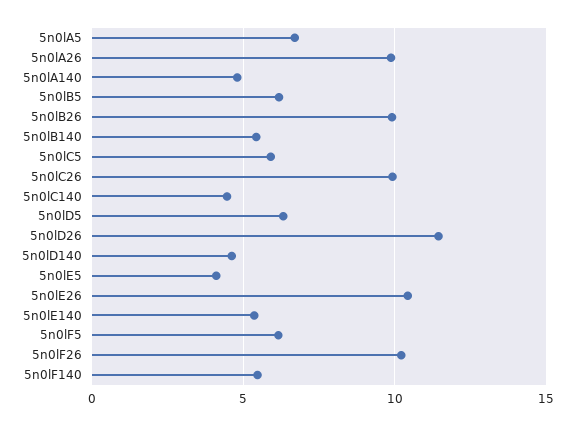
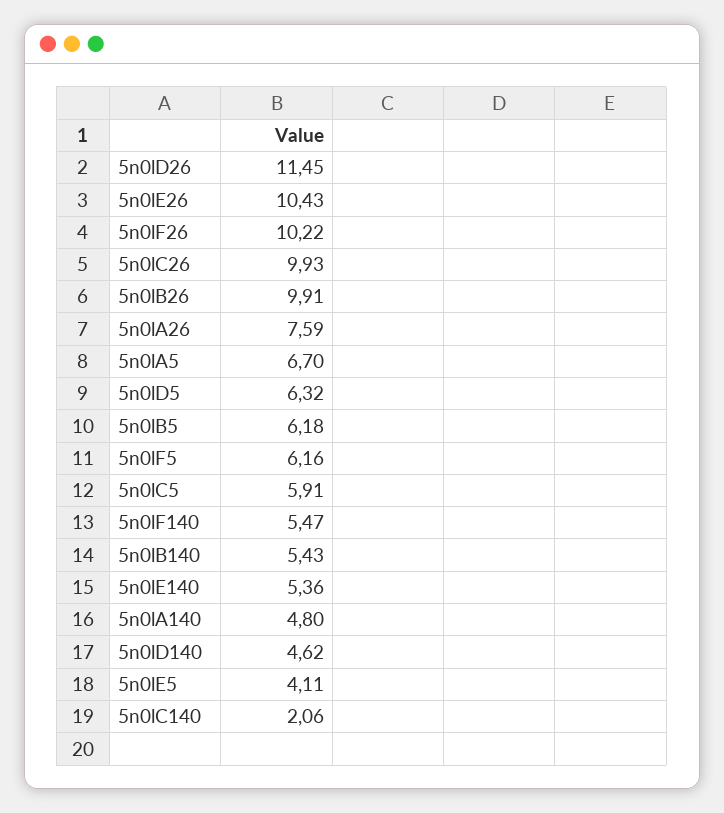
5n0lA26: 10 -> 7.59
5n0lC140: 4.5 -> 2.06

